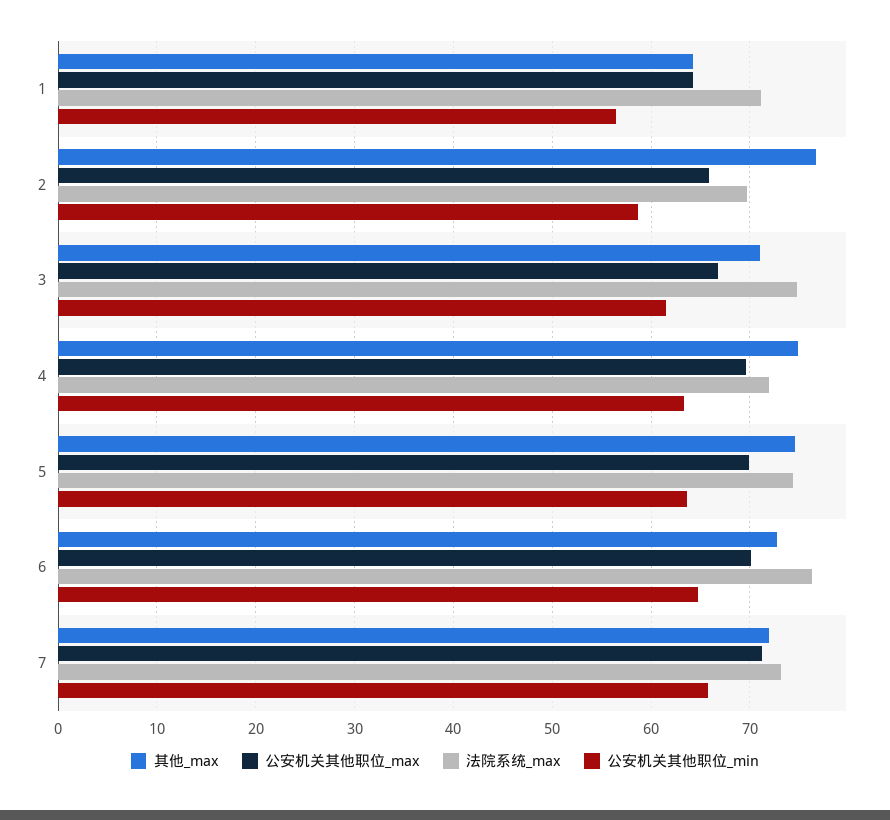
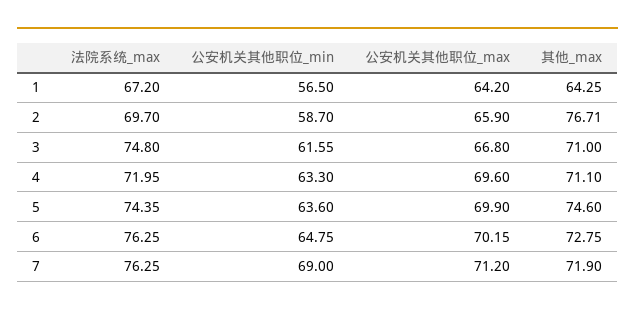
法院系统_max, 1: 71 -> 67.2
其他_max, 4: 75 -> 71.1
法院系统_max, 7: 73 -> 76.25
公安机关其他职位_min, 7: 66 -> 69

